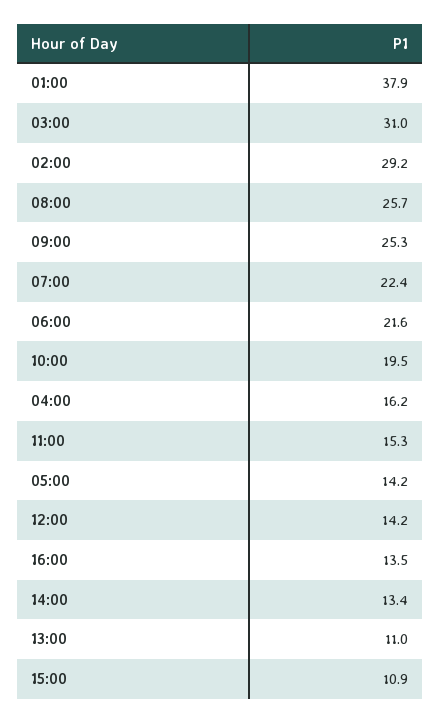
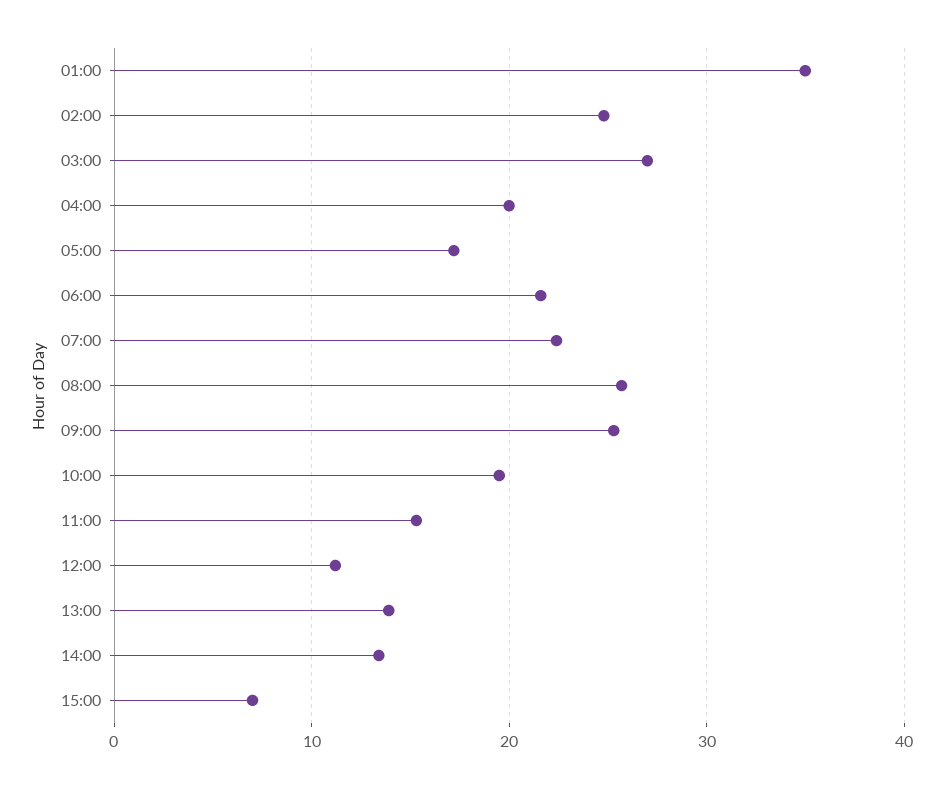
01:00: 37.9 -> 35
03:00: 31 -> 27
02:00: 29.2 -> 25
04:00: 16.2 -> 20
05:00: 14.2 -> 17
12:00: 14.2 -> 11
16:00: 13.5 -> none
13:00: 11 -> 14
15:00: 10.9 -> 7

